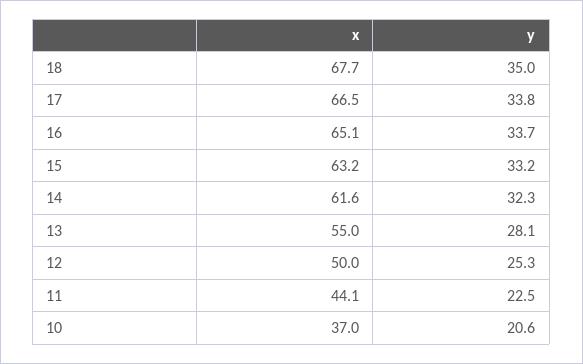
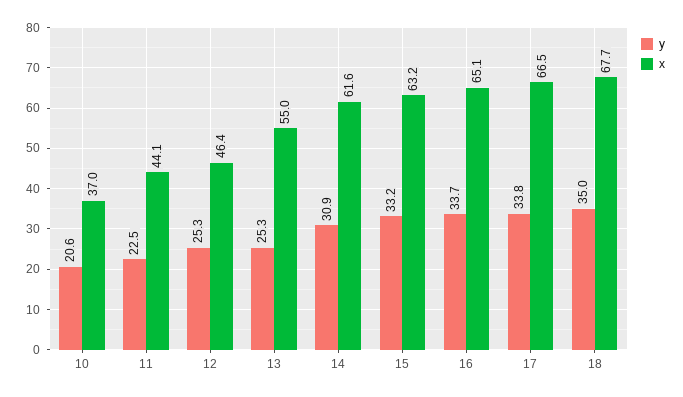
y, 14: 32.3 -> 30.9
y, 13: 28.1 -> 25.3
x, 12: 50 -> 46.4

